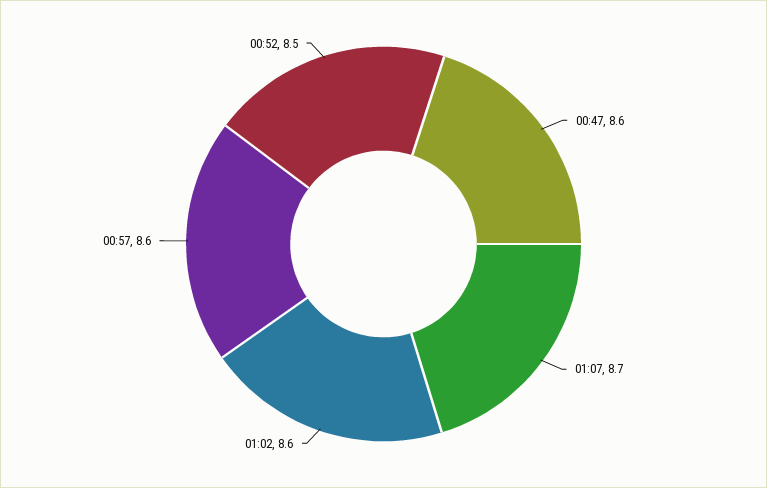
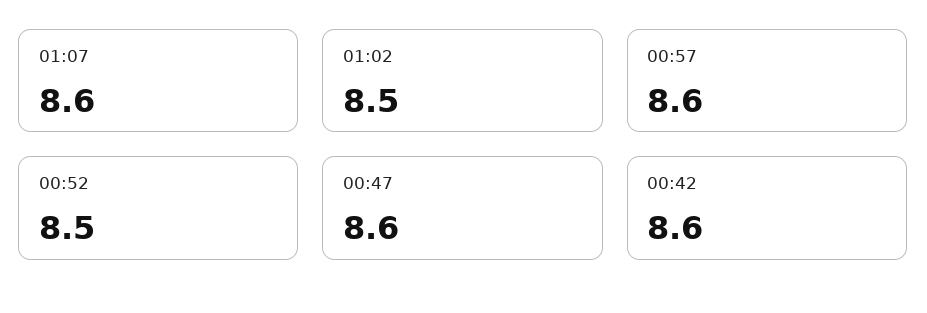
01:07: 8.7 -> 8.6
01:02: 8.6 -> 8.5
00:42: none -> 8.6

